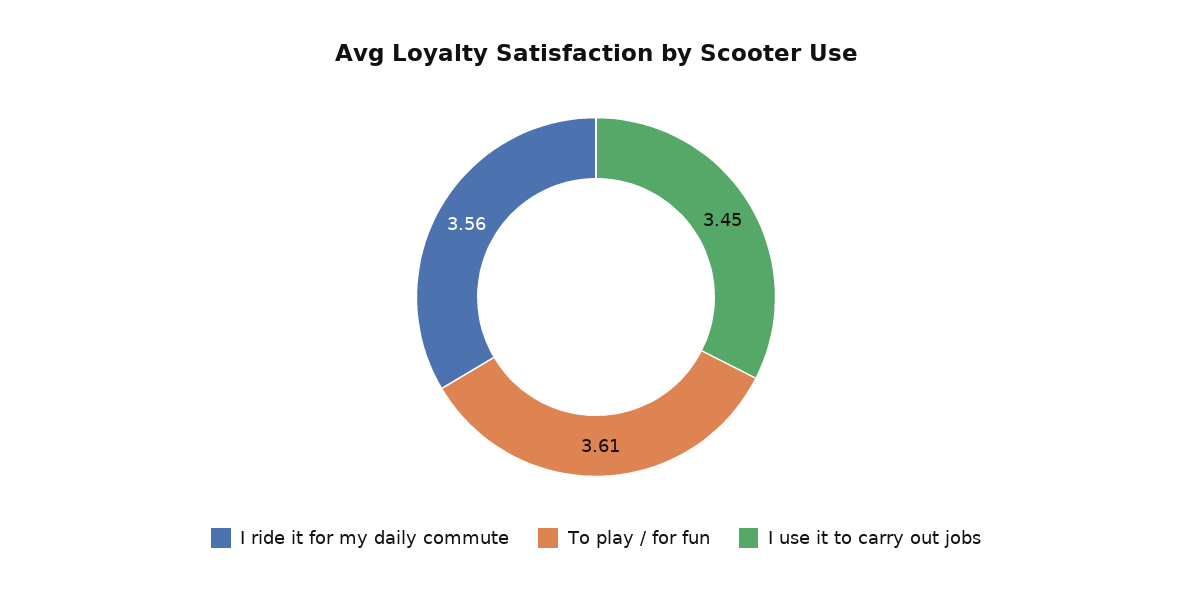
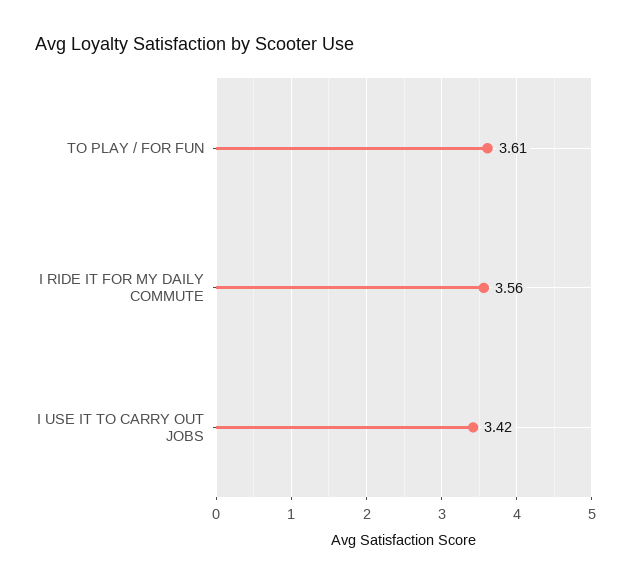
I use it to carry out jobs: 3.45 -> 3.42

